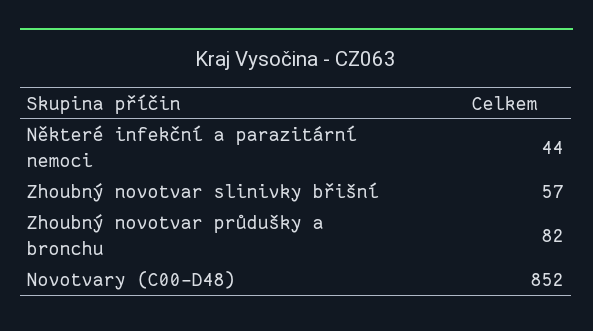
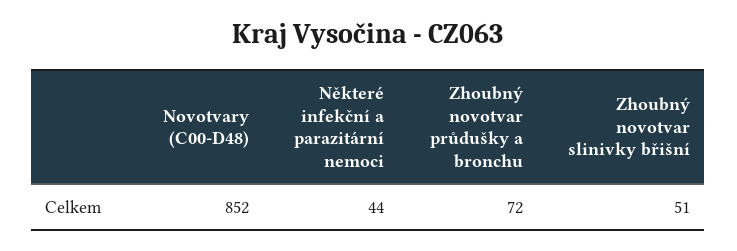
Zhoubný novotvar slinivky břišní: 57 -> 51
Zhoubný novotvar průdušky a bronchu: 82 -> 72

